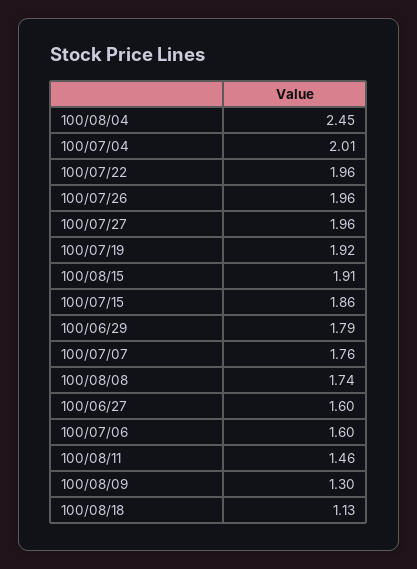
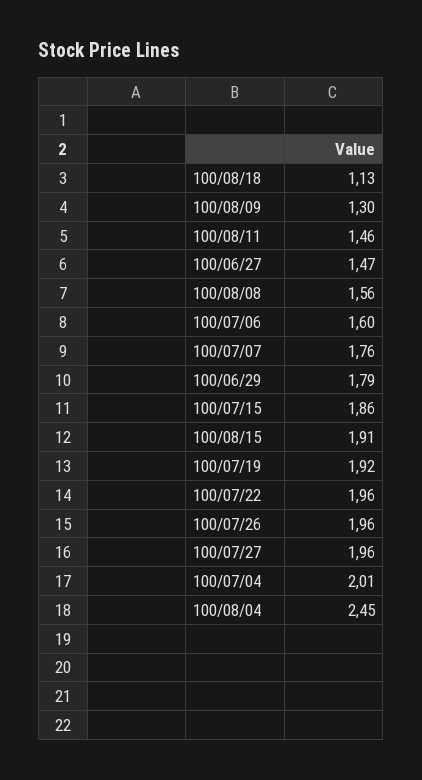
100/08/08: 1.74 -> 1.56
100/06/27: 1.6 -> 1.47

